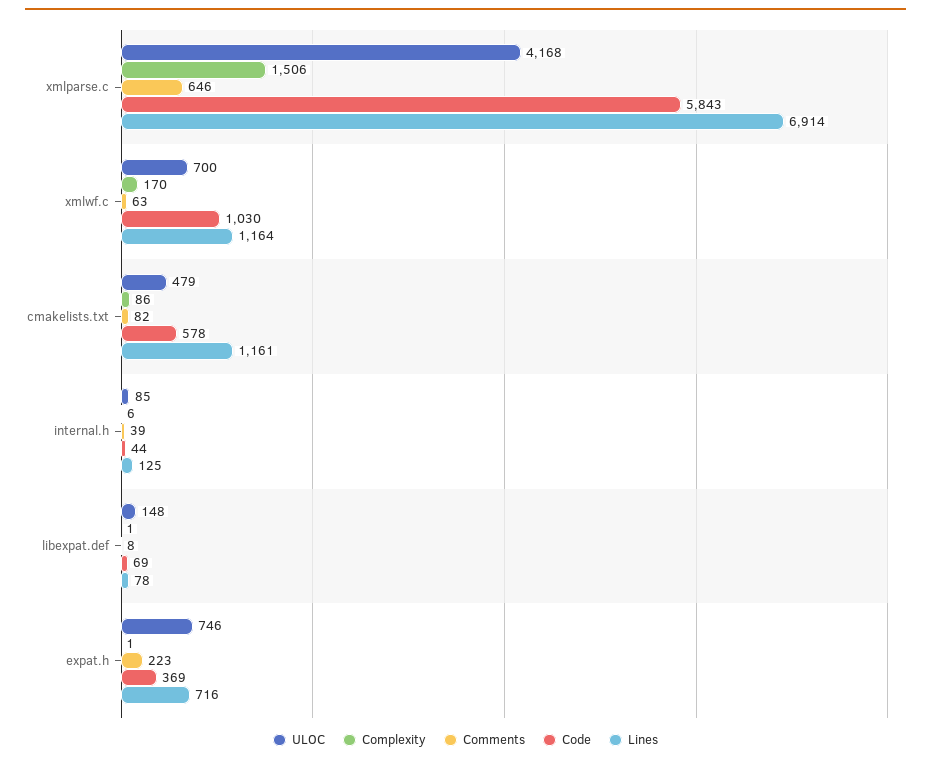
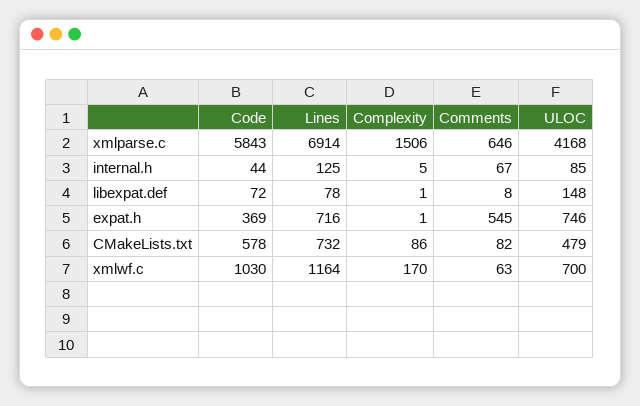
Lines, cmakelists.txt: 1161 -> 732
Complexity, internal.h: 6 -> 5
Comments, internal.h: 39 -> 67
Code, libexpat.def: 69 -> 72
Comments, expat.h: 223 -> 545

